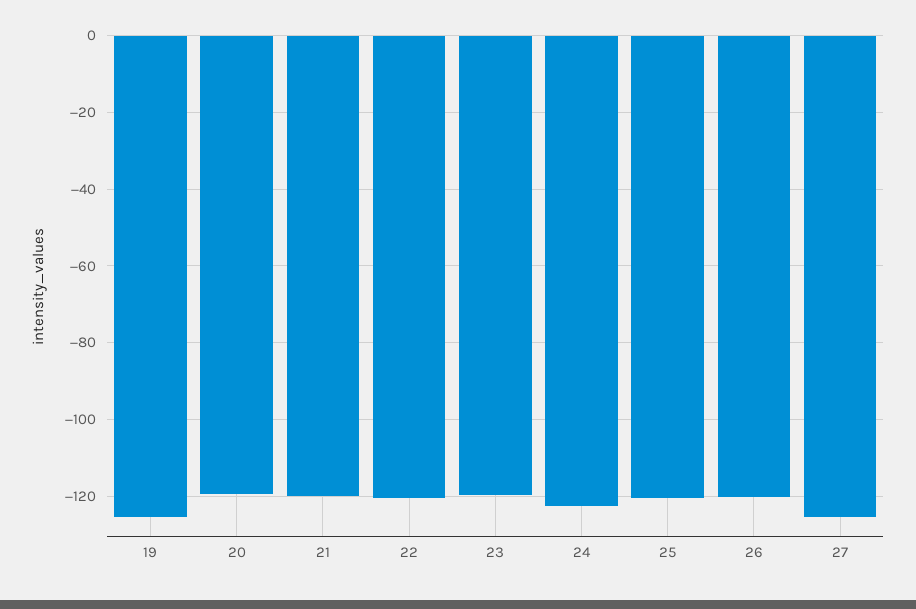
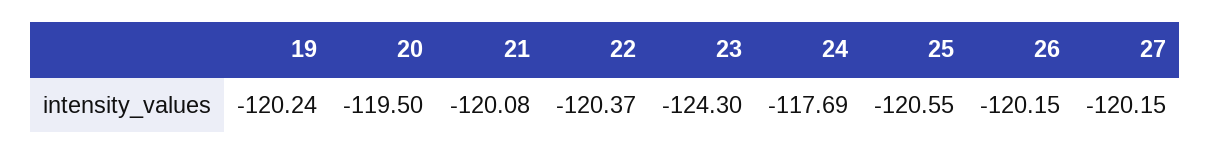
19: -126 -> -120.24
23: -120 -> -124.3
24: -122 -> -117.69
27: -126 -> -120.15

